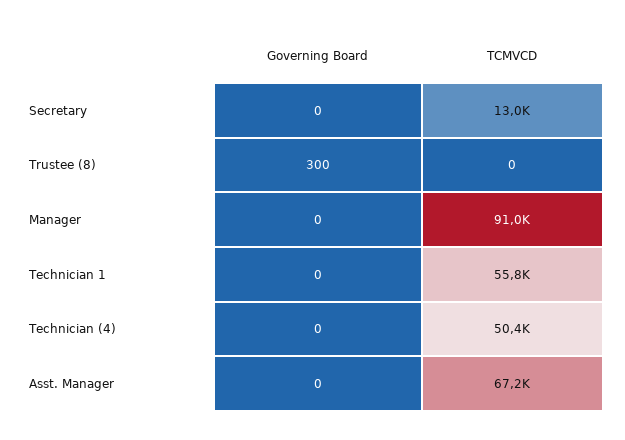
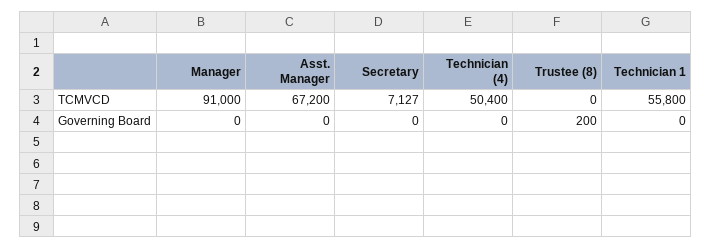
TCMVCD, Secretary: 13000 -> 7127
Governing Board, Trustee (8): 300 -> 200

